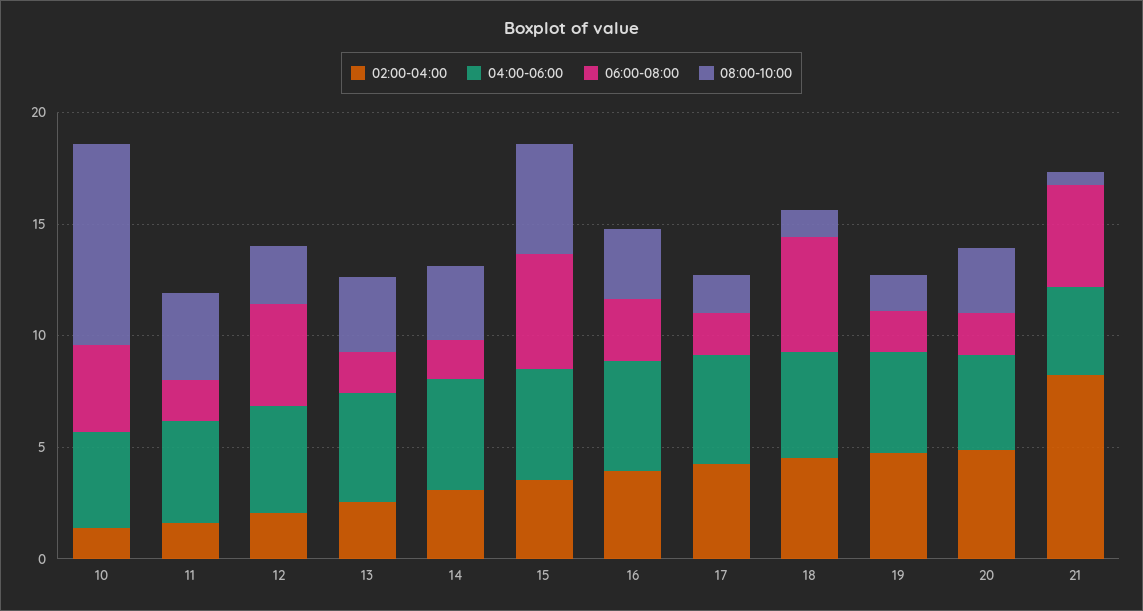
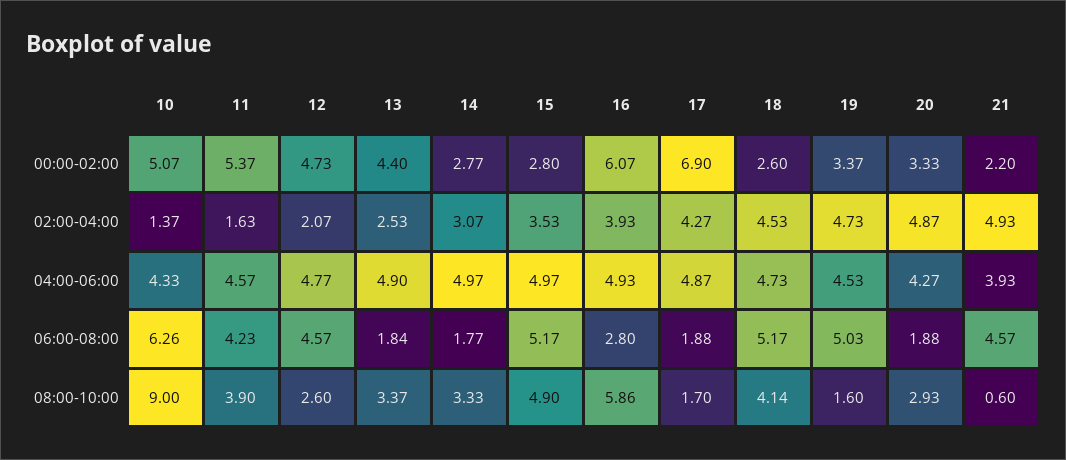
06:00-08:00, 10: 4 -> 6.26
06:00-08:00, 11: 2 -> 4.23
08:00-10:00, 16: 3 -> 5.86
08:00-10:00, 18: 1 -> 4.14
06:00-08:00, 19: 2 -> 5.03
02:00-04:00, 21: 8 -> 4.93
00:00-02:00, 10: none -> 5.07
00:00-02:00, 11: none -> 5.37
00:00-02:00, 12: none -> 4.73
00:00-02:00, 13: none -> 4.4
00:00-02:00, 14: none -> 2.77
00:00-02:00, 15: none -> 2.8
00:00-02:00, 16: none -> 6.07
00:00-02:00, 17: none -> 6.9
00:00-02:00, 18: none -> 2.6
00:00-02:00, 19: none -> 3.37
00:00-02:00, 20: none -> 3.33
00:00-02:00, 21: none -> 2.2

